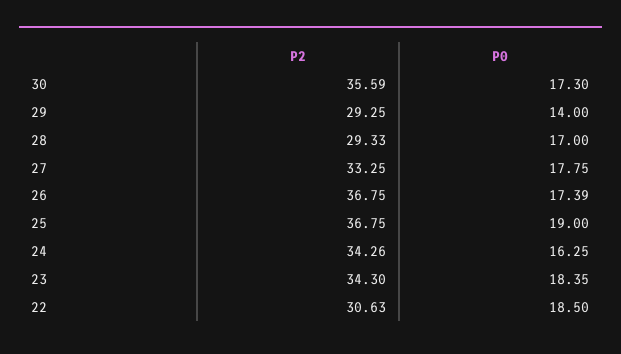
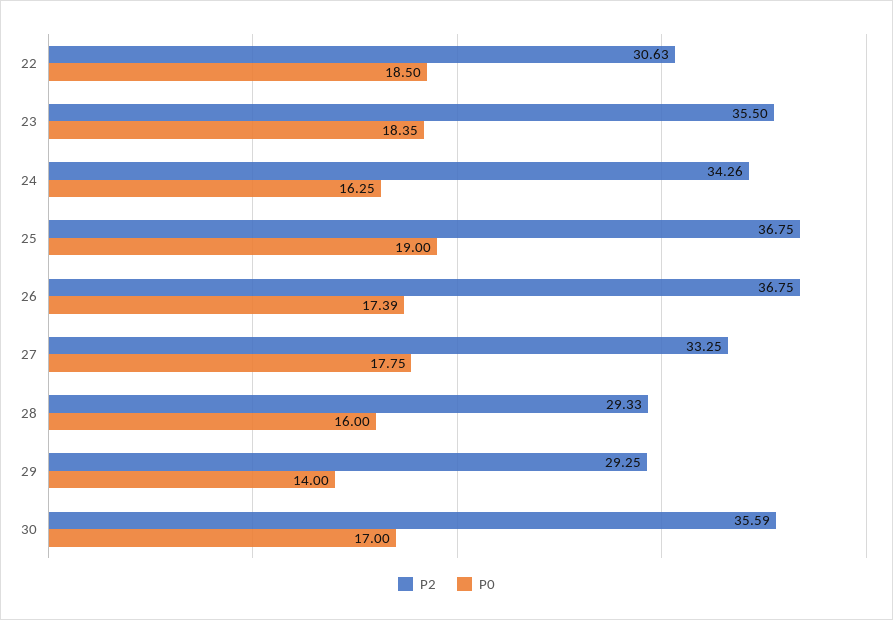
P0, 30: 17.3 -> 17
P0, 28: 17 -> 16
P2, 23: 34.3 -> 35.5

